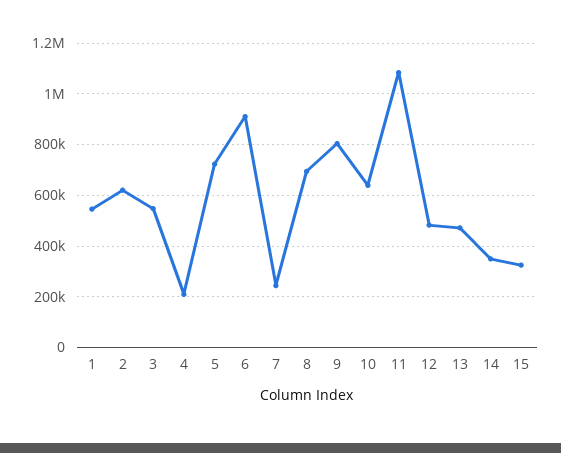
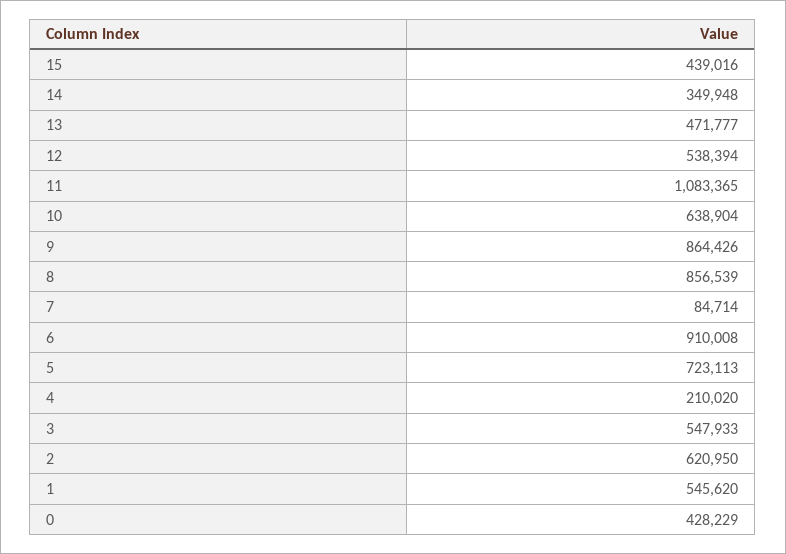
7: 250000 -> 84714
8: 700000 -> 856539
9: 800000 -> 864426
12: 475000 -> 538394
15: 325000 -> 439016
0: none -> 428229

